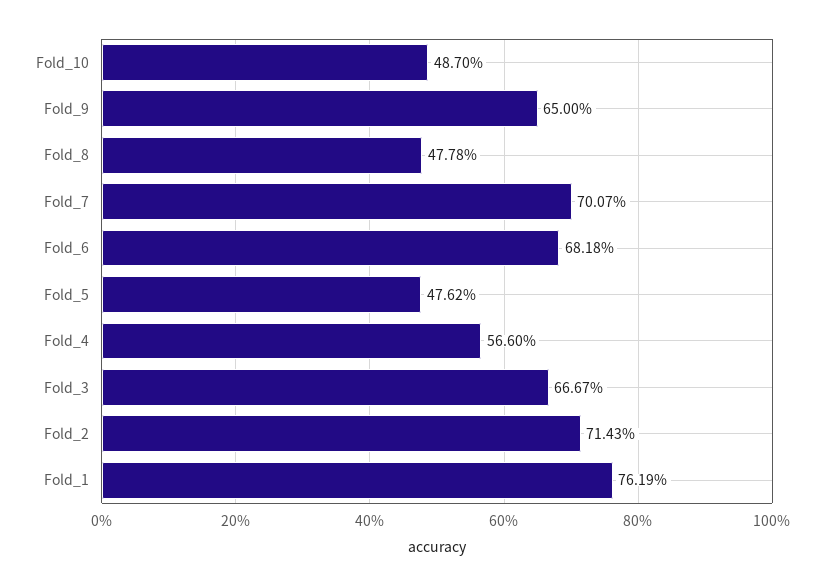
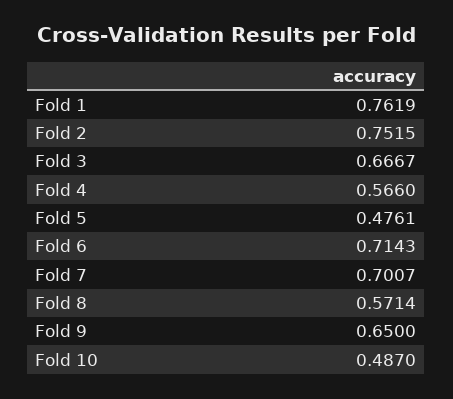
Fold_8: 0.4778 -> 0.5714
Fold_6: 0.6818 -> 0.7143
Fold_5: 0.4762 -> 0.4761
Fold_2: 0.7143 -> 0.7515

